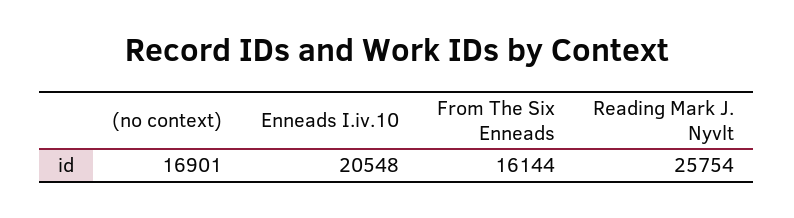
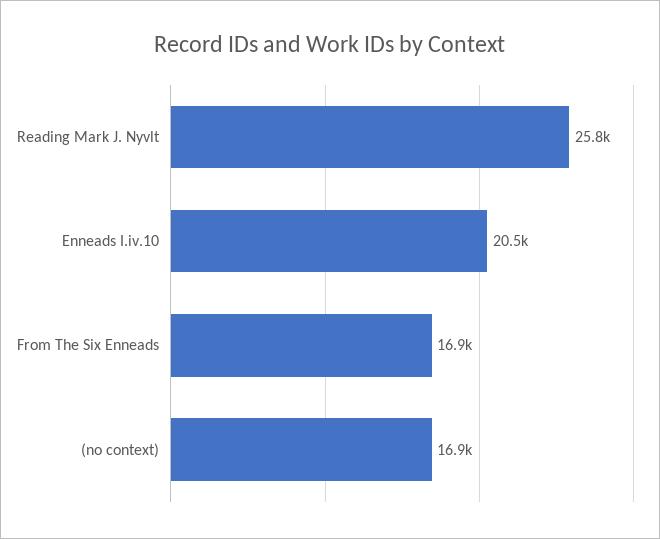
From The Six Enneads: 16144 -> 16900

